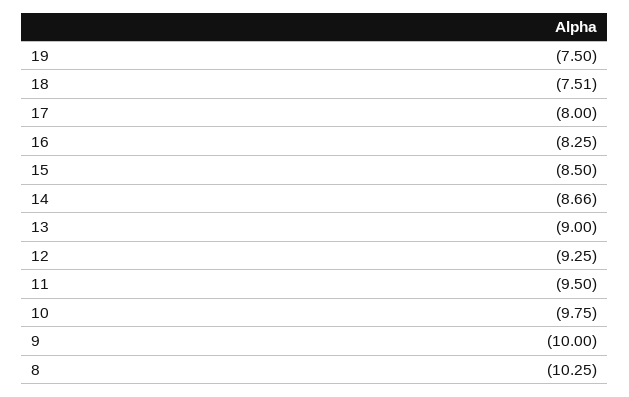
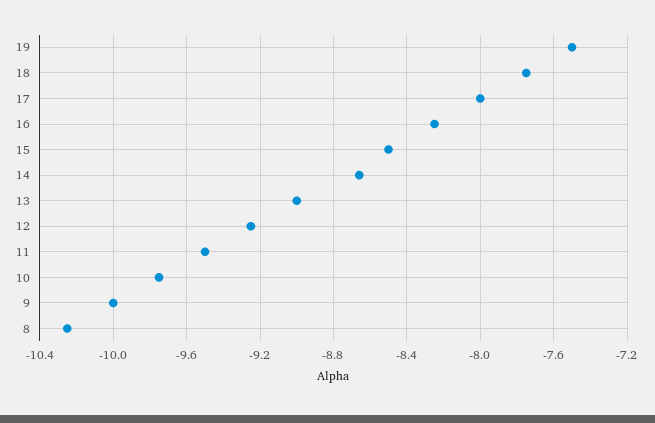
18: -7.51 -> -7.75

